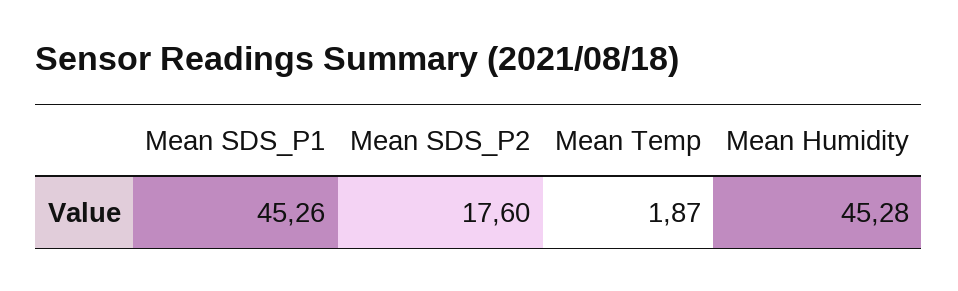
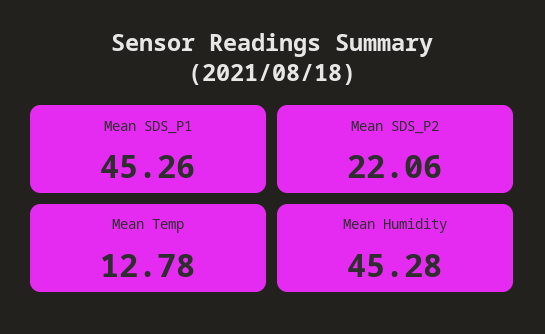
Mean SDS_P2: 17.6 -> 22.06
Mean Temp: 1.87 -> 12.78

